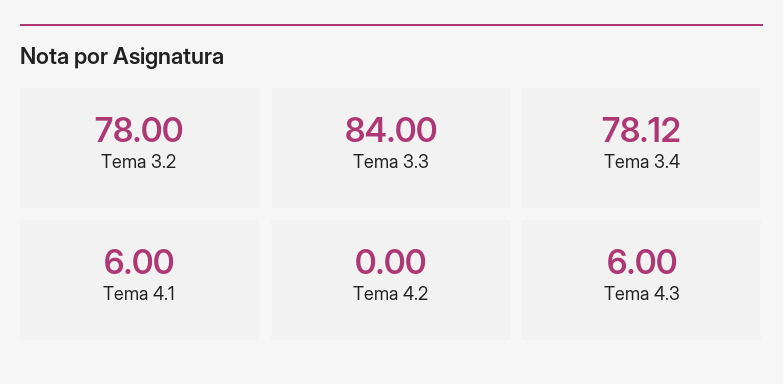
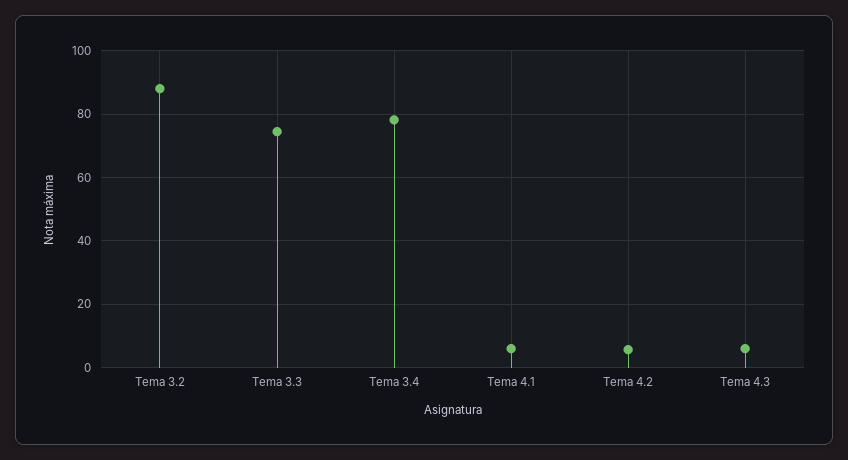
Tema 3.2: 78 -> 88
Tema 3.3: 84 -> 74
Tema 4.2: 0 -> 6

